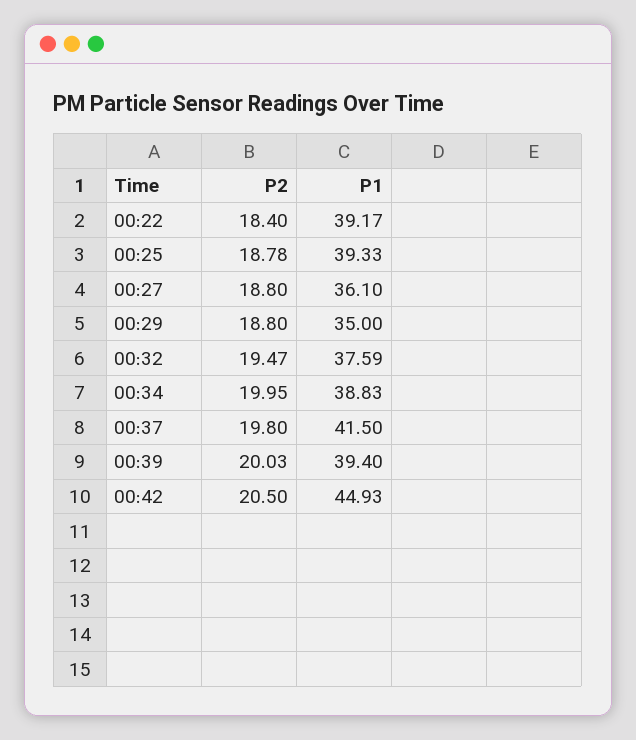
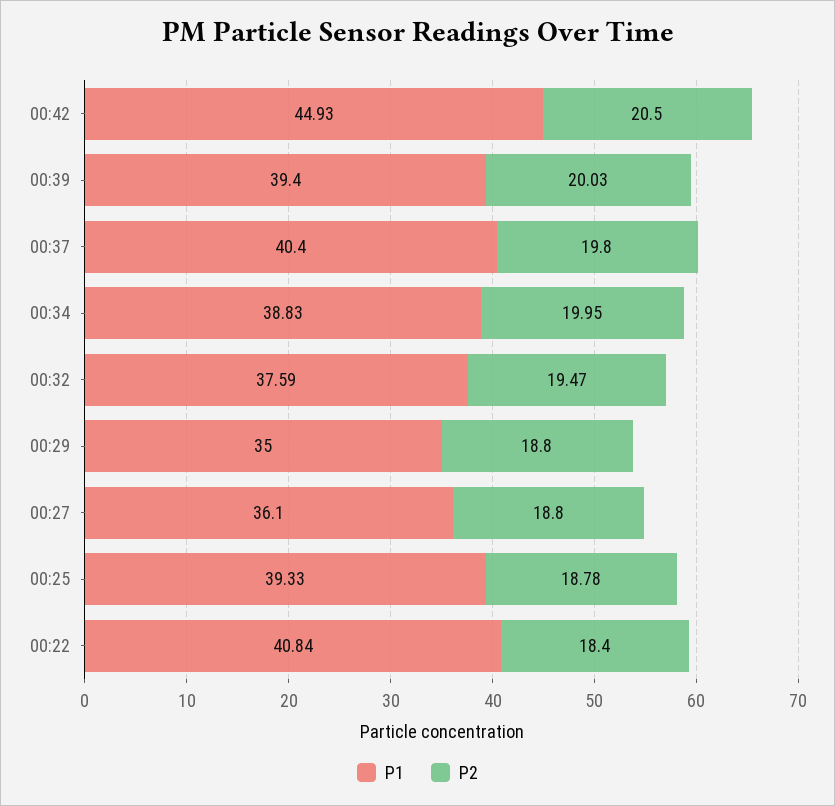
P1, 00:22: 39.17 -> 40.84
P1, 00:37: 41.5 -> 40.4

